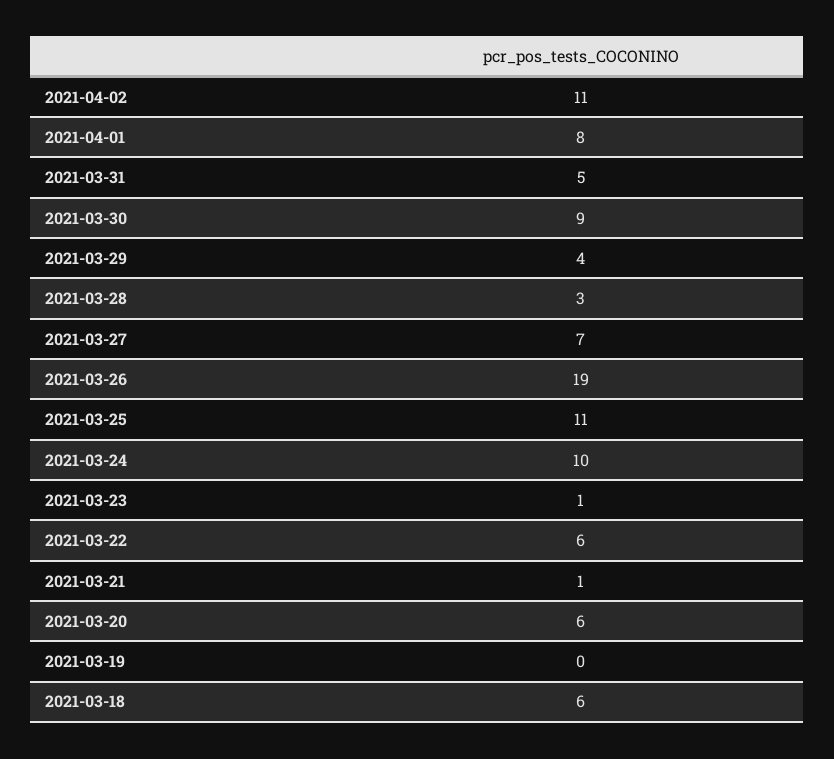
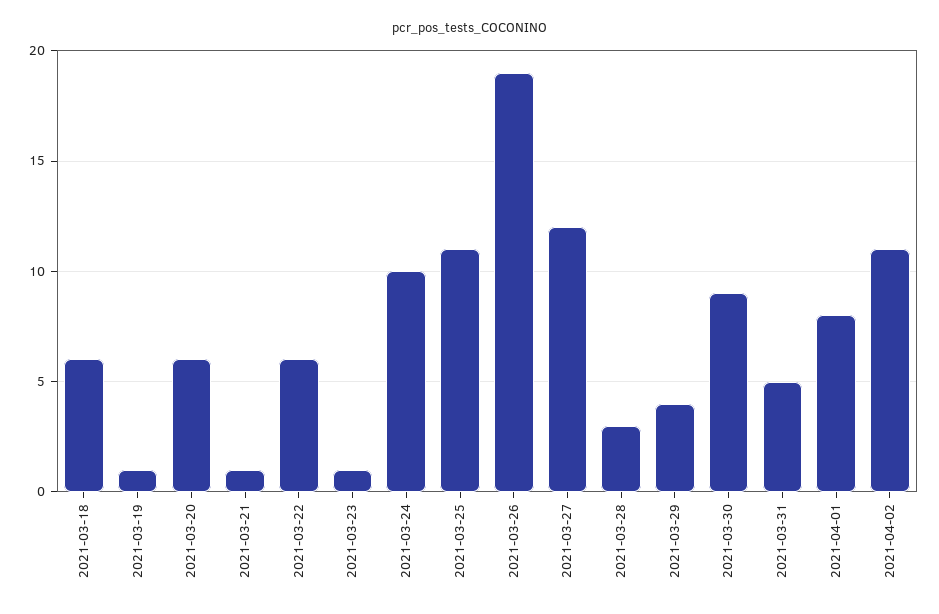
2021-03-27: 7 -> 12
2021-03-19: 0 -> 1

